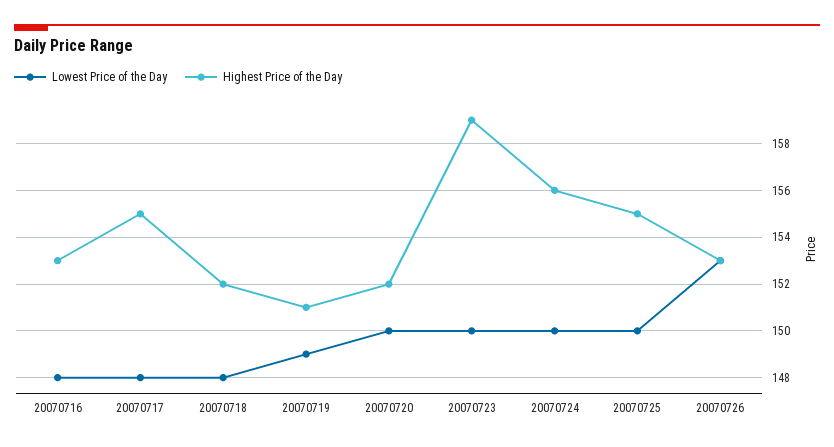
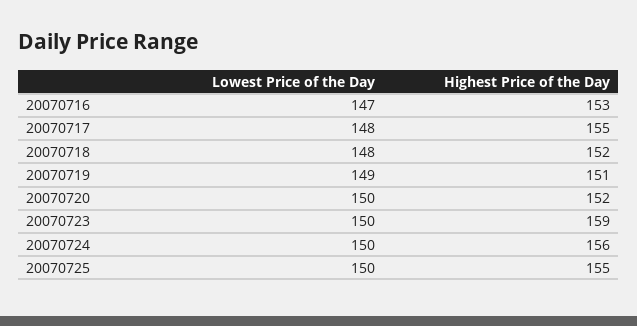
Lowest Price of the Day, 20070716: 148 -> 147
Lowest Price of the Day, 20070726: 153 -> none
Highest Price of the Day, 20070726: 153 -> none

